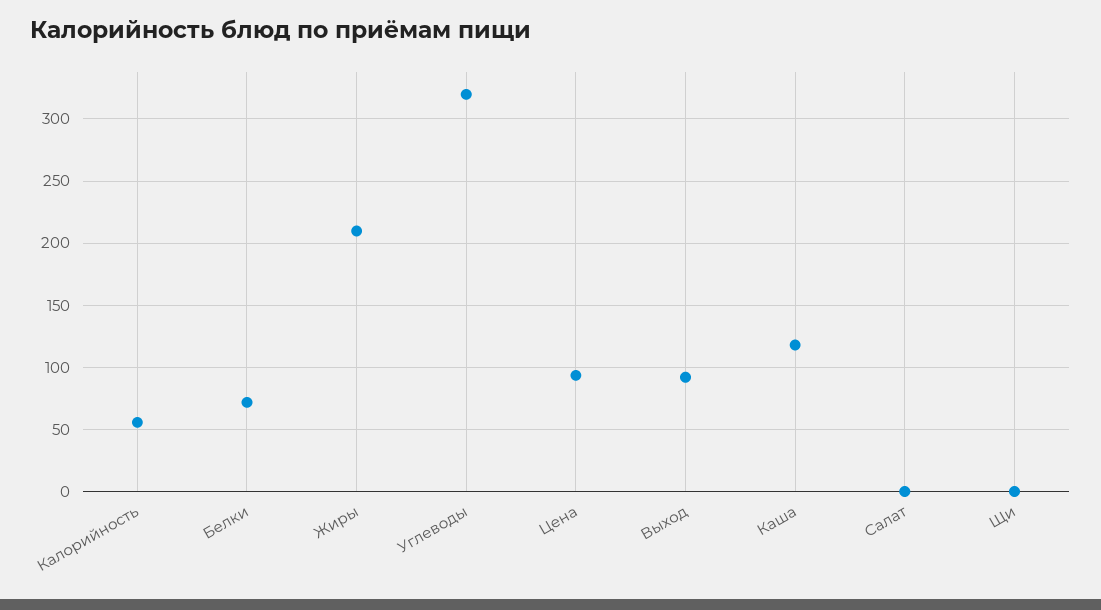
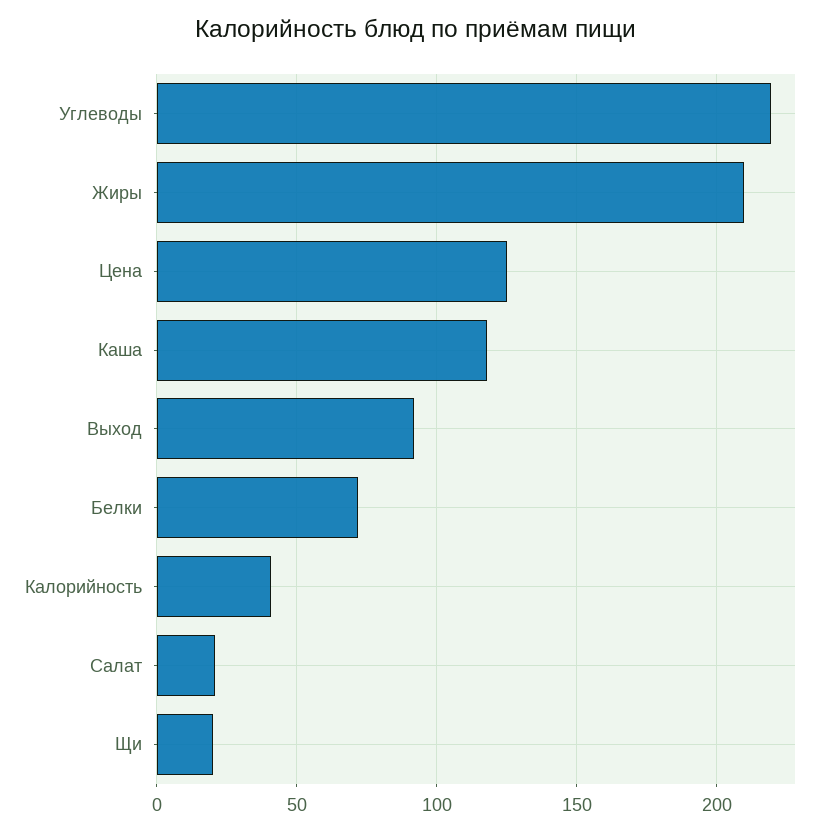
Калорийность: 55 -> 40
Углеводы: 320 -> 220
Цена: 95 -> 125
Салат: 0 -> 20
Щи: 0 -> 20

